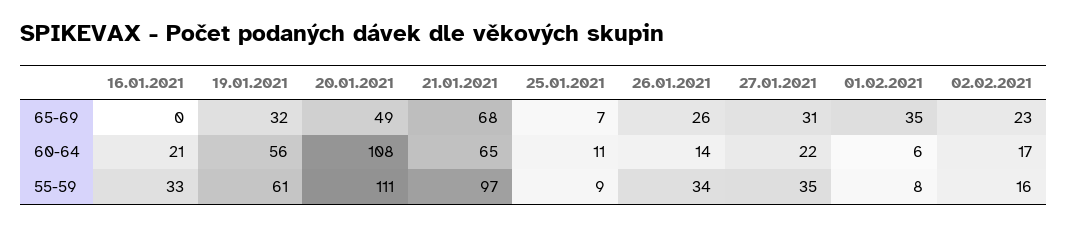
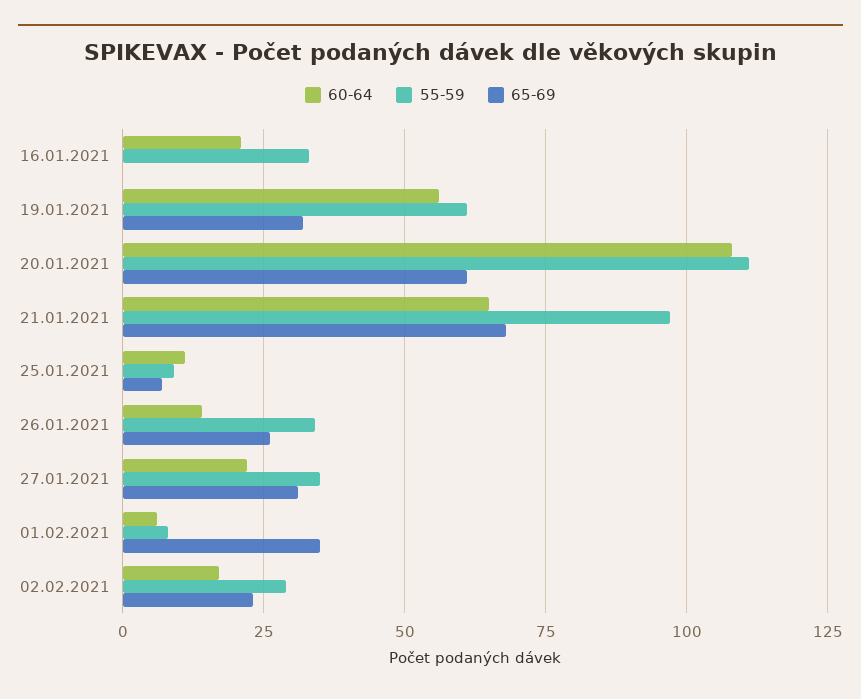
65-69, 20.01.2021: 49 -> 60
55-59, 02.02.2021: 16 -> 30

